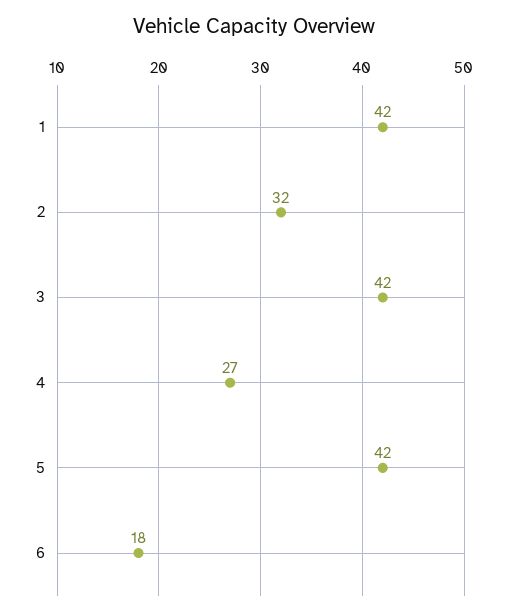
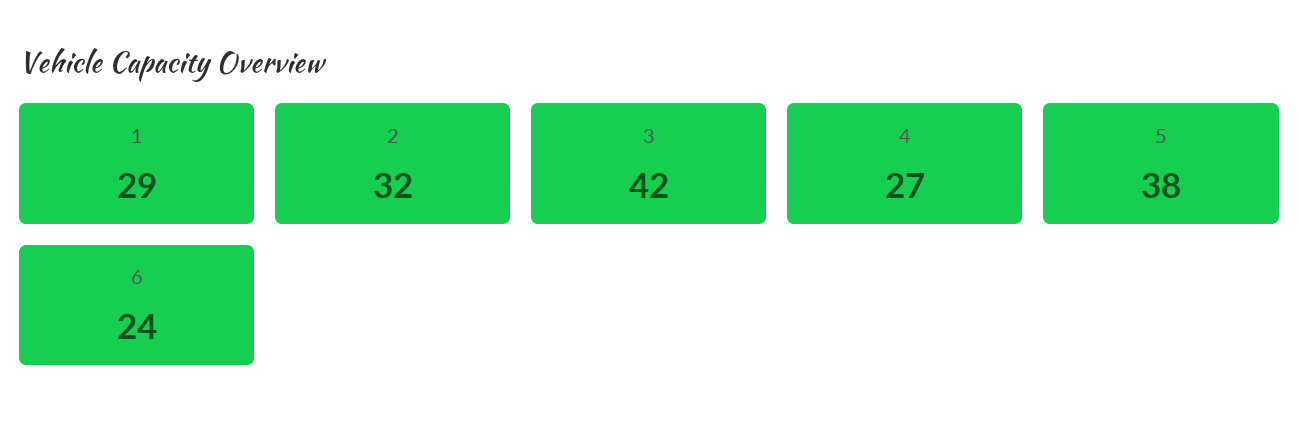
1: 42 -> 29
5: 42 -> 38
6: 18 -> 24

